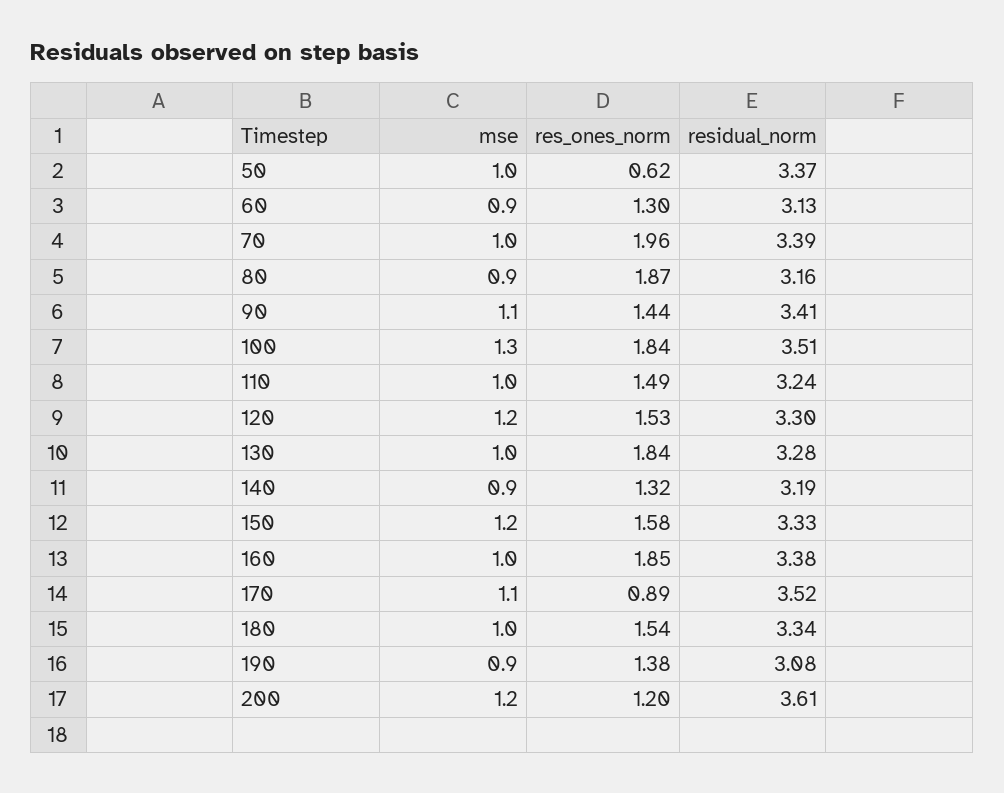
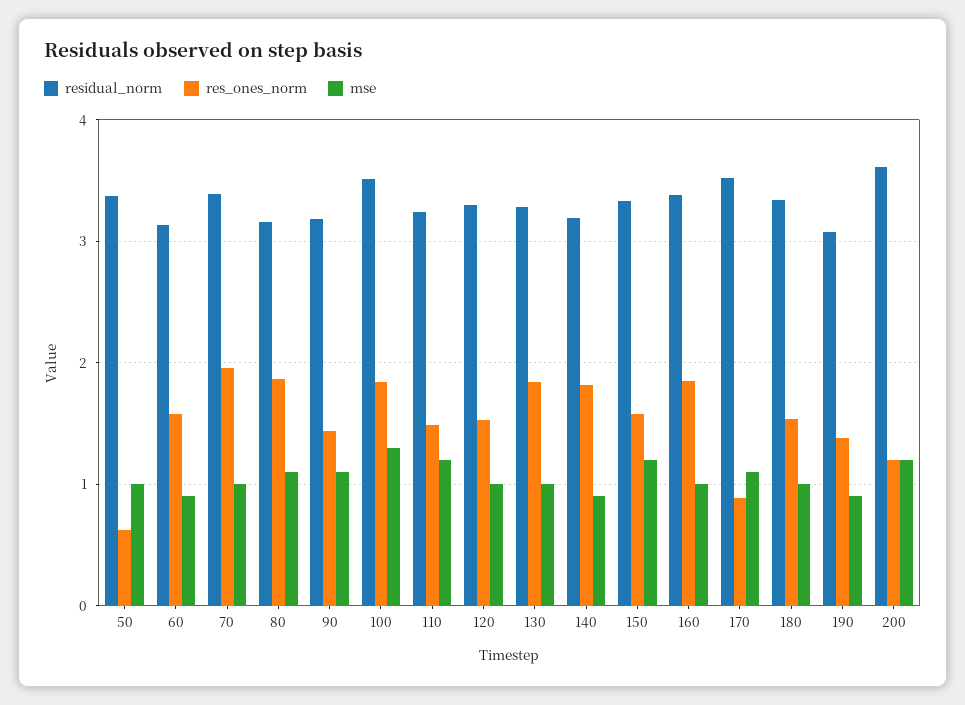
res_ones_norm, 60: 1.3 -> 1.6
mse, 80: 0.9 -> 1.1
residual_norm, 90: 3.41 -> 3.2
mse, 110: 1 -> 1.2
mse, 120: 1.2 -> 1
res_ones_norm, 140: 1.32 -> 1.8

